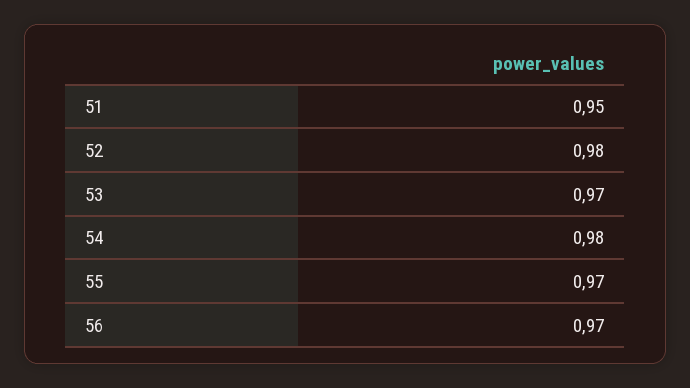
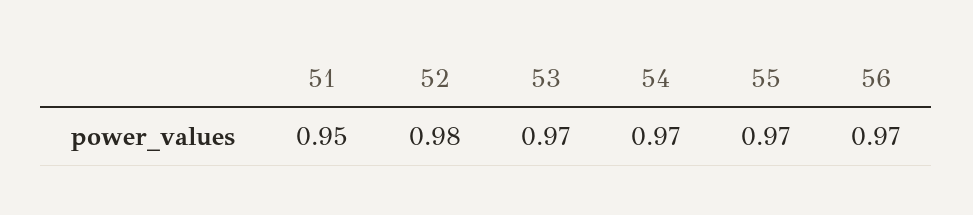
54: 0.98 -> 0.97

